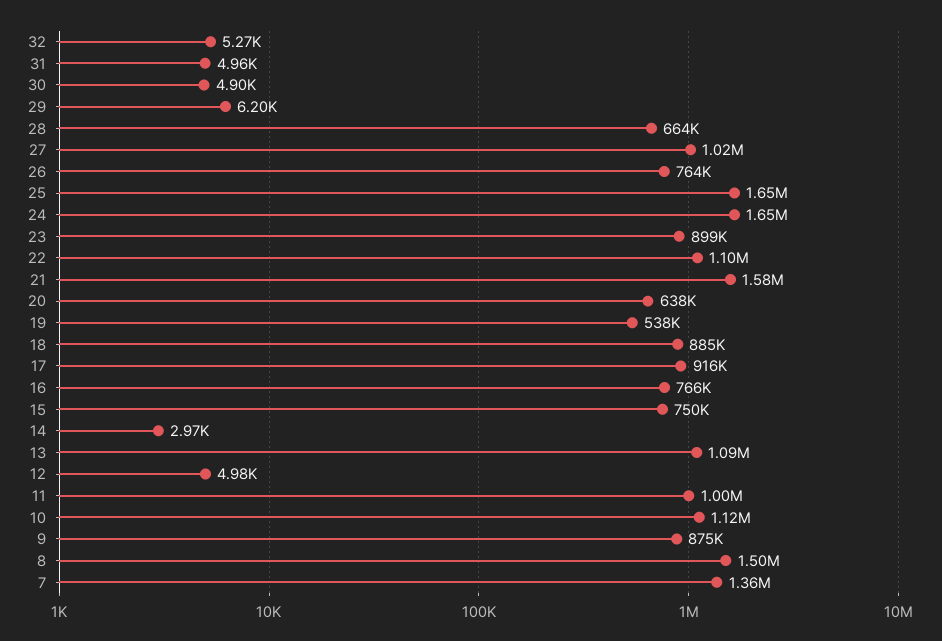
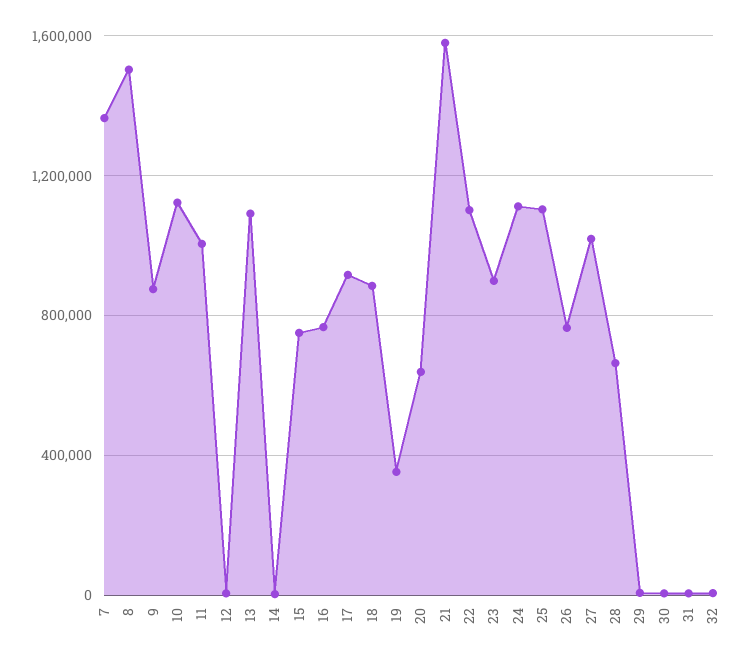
25: 1650000 -> 1100000
24: 1650000 -> 1100000
19: 538000 -> 350000

